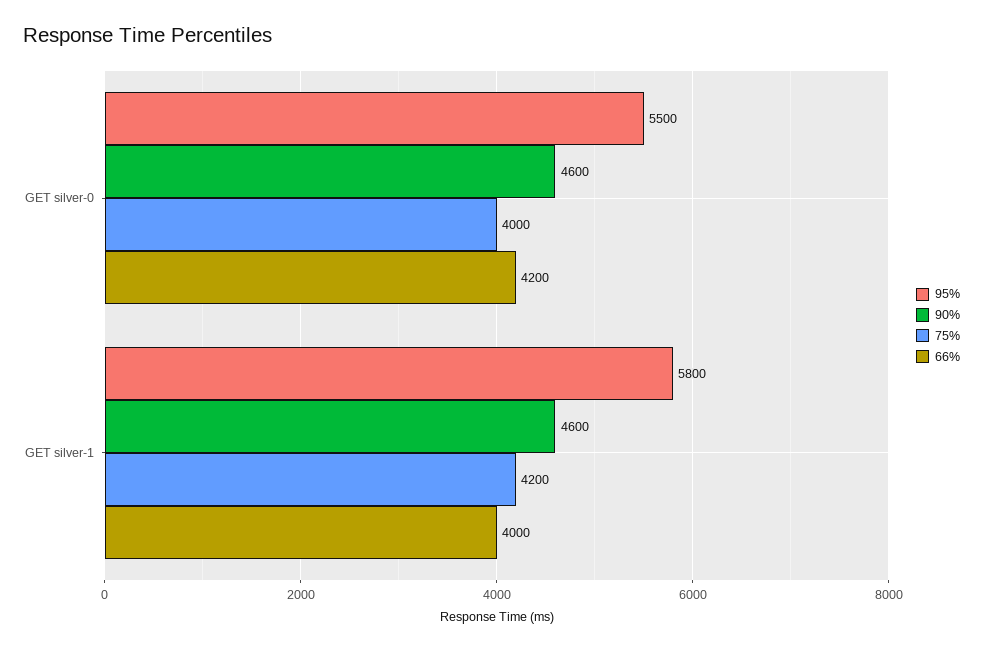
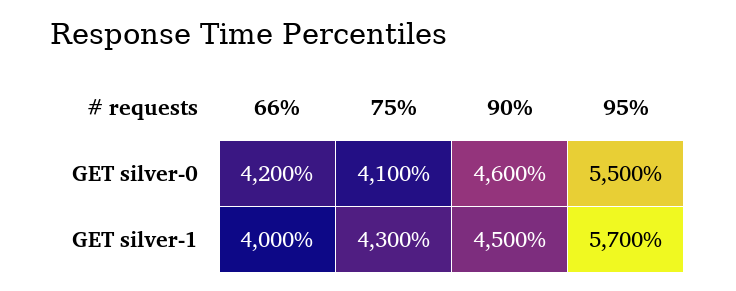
75%, GET silver-0: 4000 -> 4100
95%, GET silver-1: 5800 -> 5700
90%, GET silver-1: 4600 -> 4500
75%, GET silver-1: 4200 -> 4300

